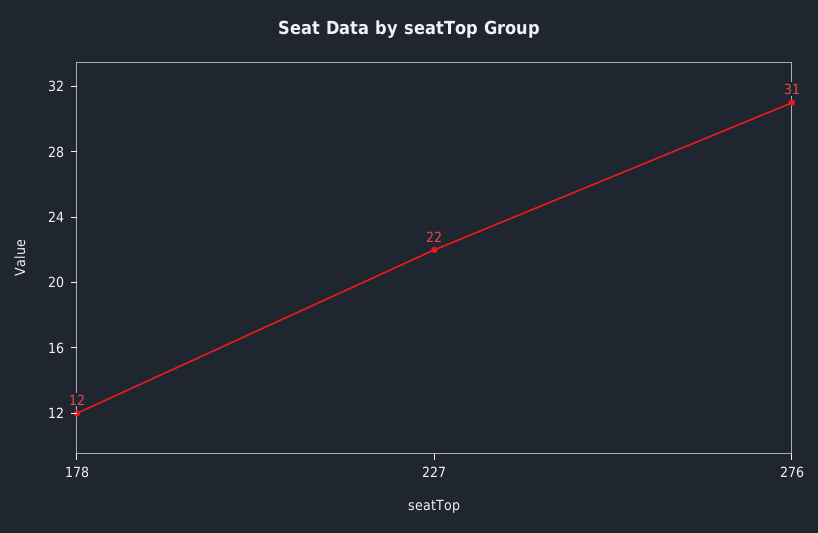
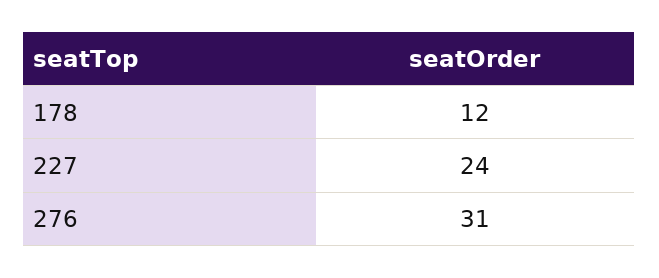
227: 22 -> 24

